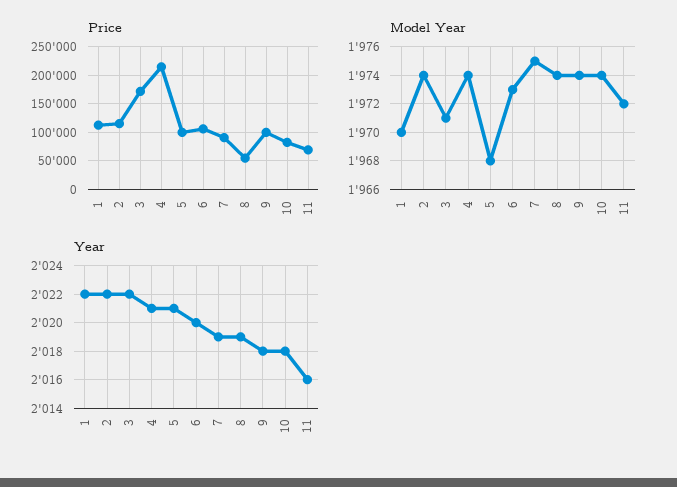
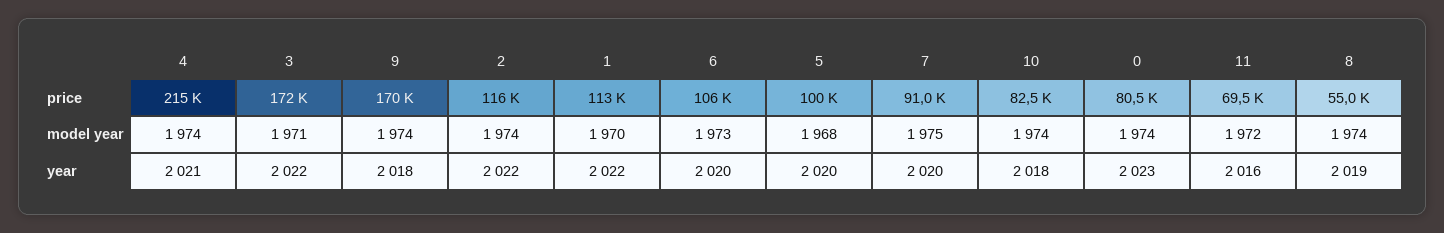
Price, 9: 100000 -> 170000
Year, 5: 2021 -> 2020
Year, 7: 2019 -> 2020
Price, 0: none -> 80500
Model Year, 0: none -> 1974
Year, 0: none -> 2023

